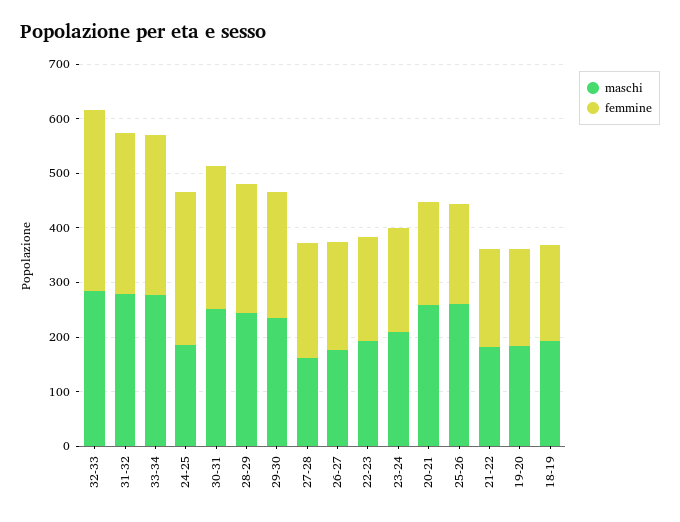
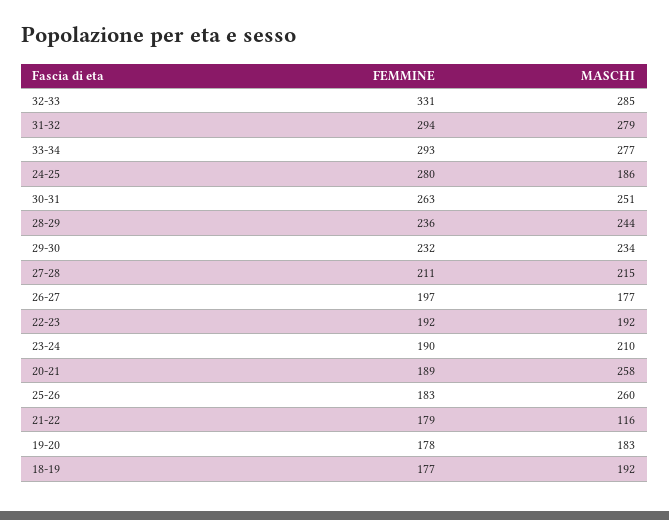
maschi, 27-28: 160 -> 215
maschi, 21-22: 180 -> 116

